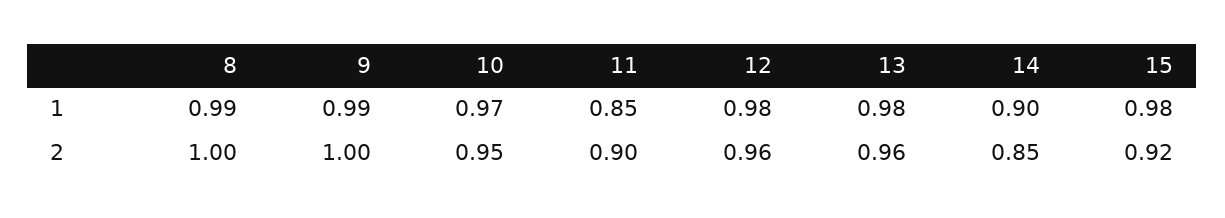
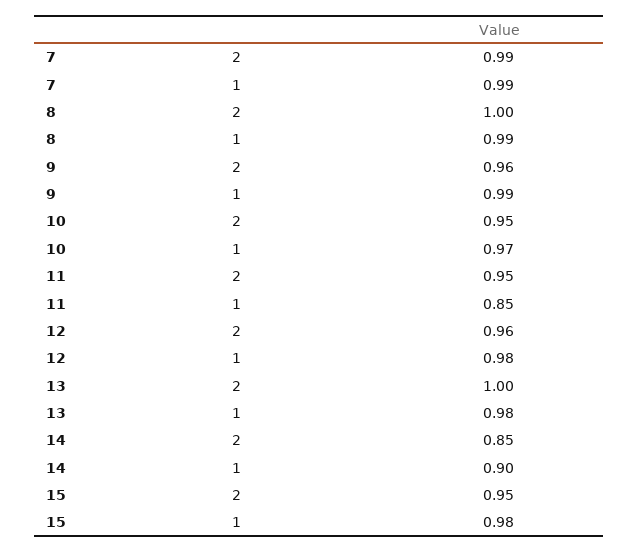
9, 2: 1 -> 0.96
11, 2: 0.9 -> 0.95
13, 2: 0.96 -> 1
15, 2: 0.92 -> 0.95
7, 2: none -> 0.99
7, 1: none -> 0.99

